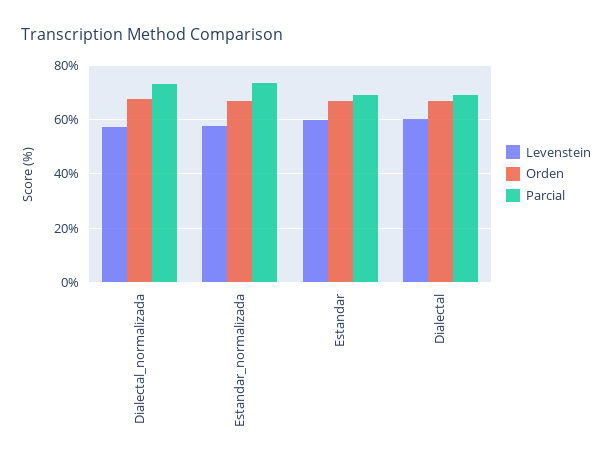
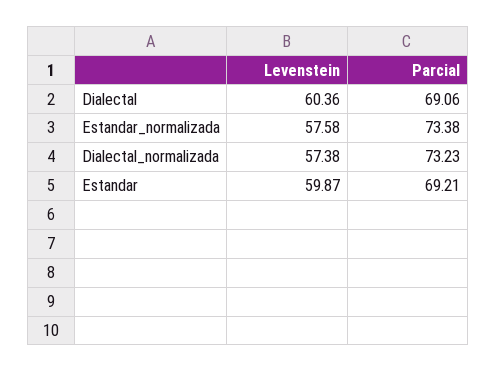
Orden, Dialectal_normalizada: 67.5 -> none
Orden, Estandar_normalizada: 67.5 -> none
Orden, Estandar: 67.5 -> none
Orden, Dialectal: 67.5 -> none

